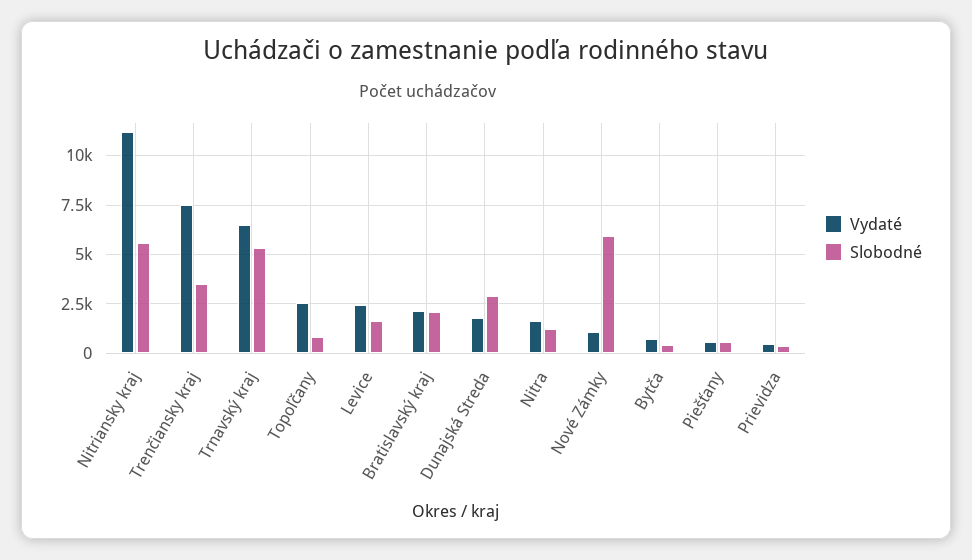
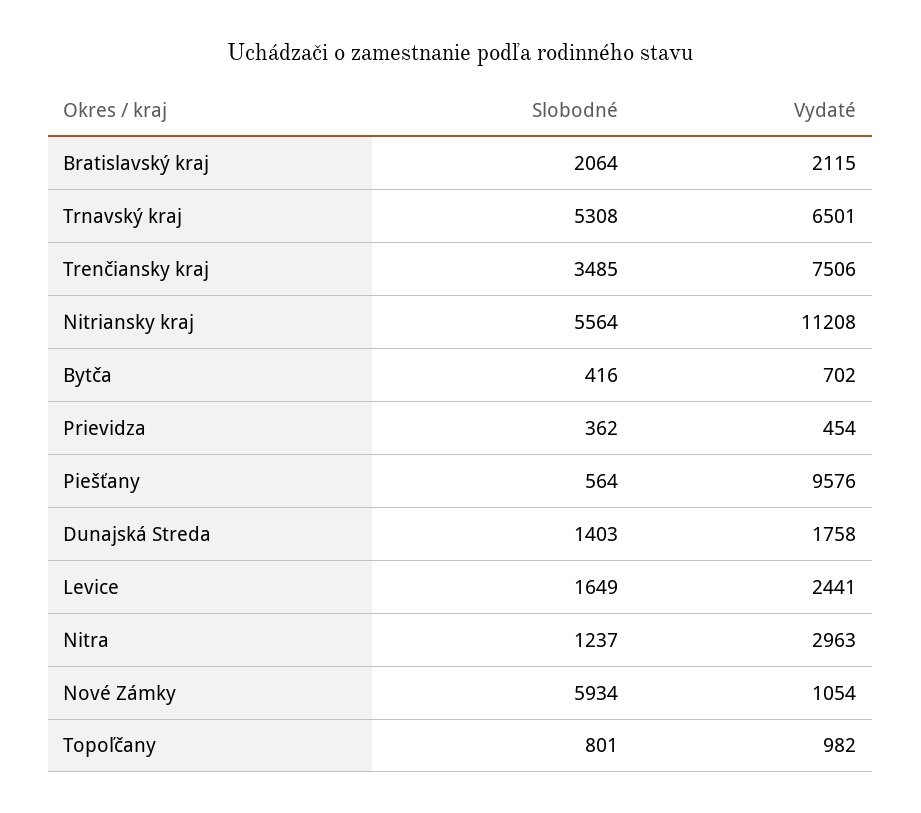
Vydaté, Topoľčany: 2500 -> 982
Slobodné, Dunajská Streda: 3000 -> 1403
Vydaté, Nitra: 1500 -> 2963
Vydaté, Piešťany: 500 -> 9576

